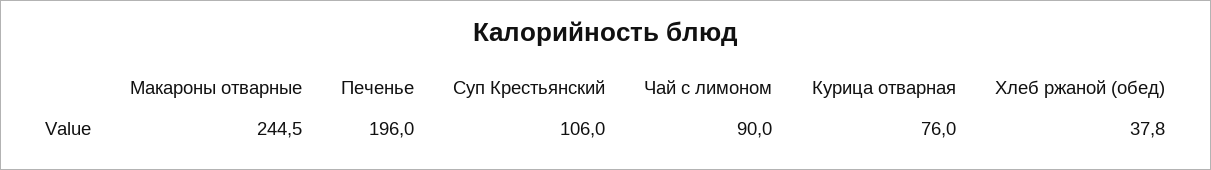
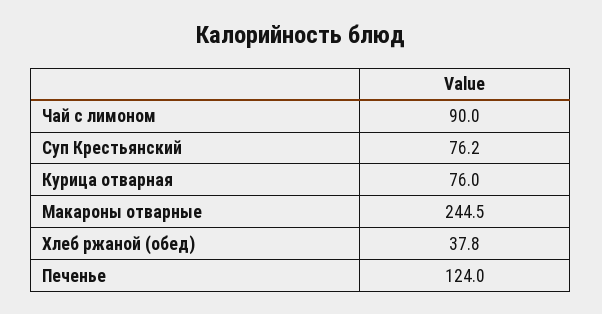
Печенье: 196 -> 124
Суп Крестьянский: 106 -> 76.2

